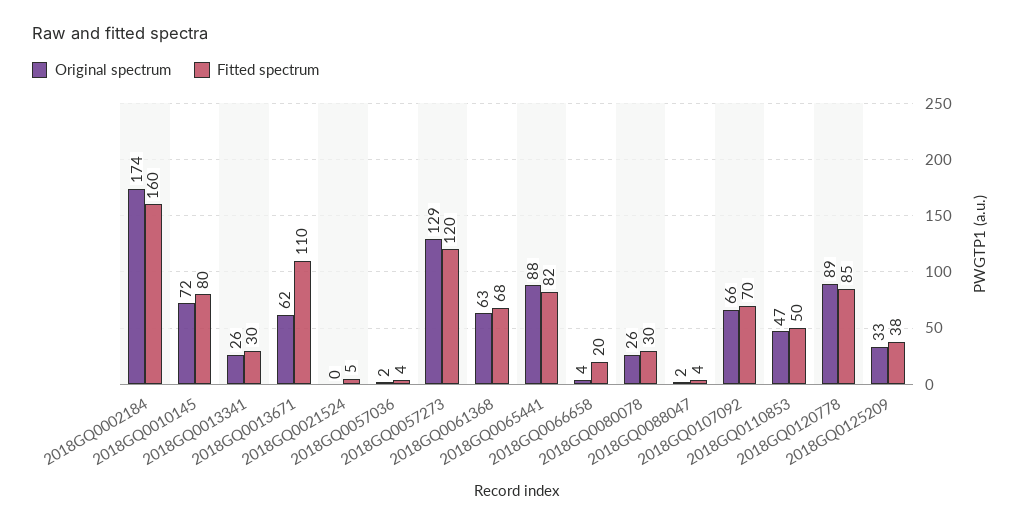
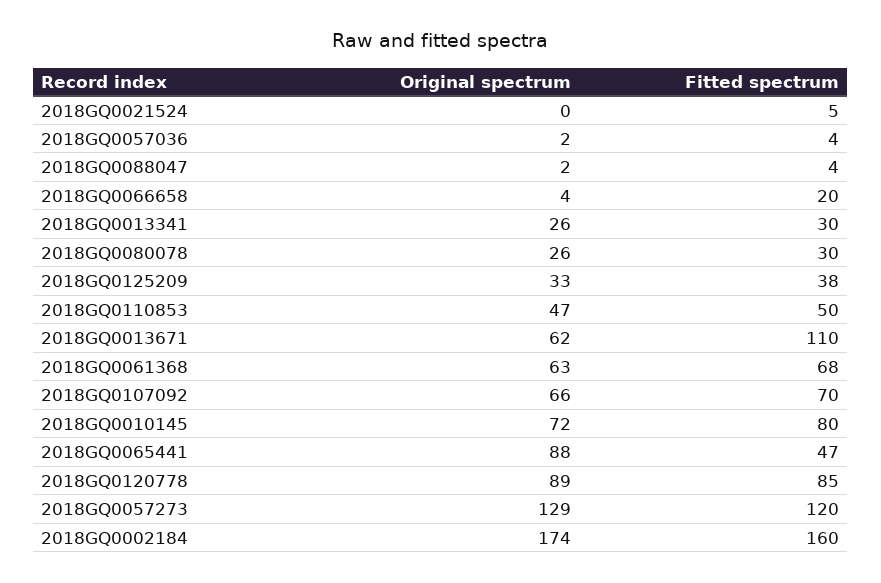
Fitted spectrum, 2018GQ0065441: 82 -> 47

